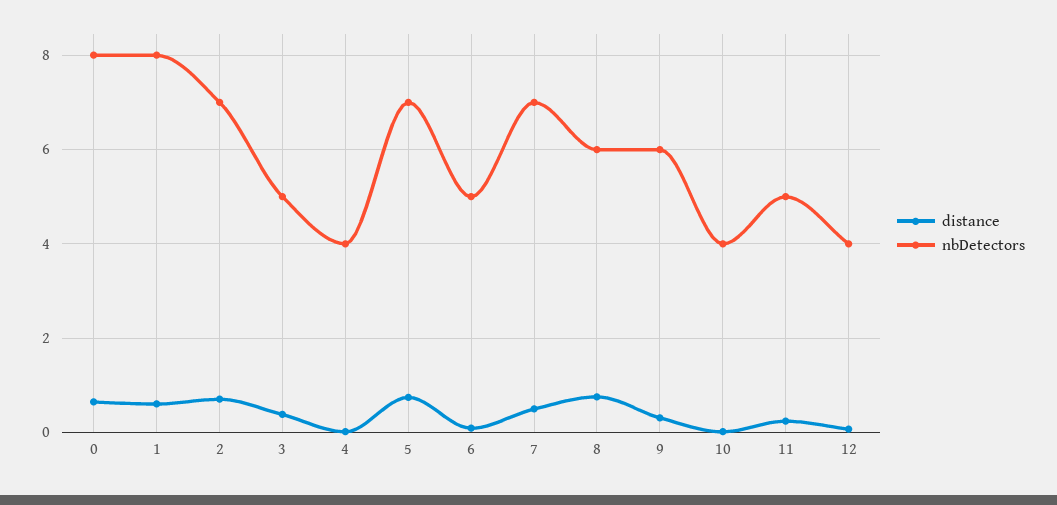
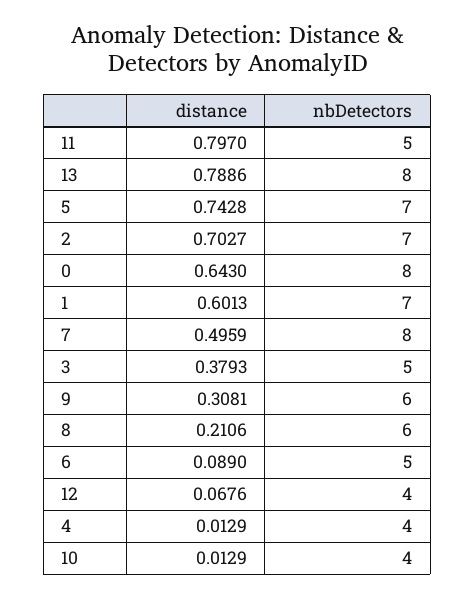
nbDetectors, 1: 8 -> 7
nbDetectors, 7: 7 -> 8
distance, 8: 0.8 -> 0.2106
distance, 11: 0.2 -> 0.797
distance, 13: none -> 0.7886
nbDetectors, 13: none -> 8

